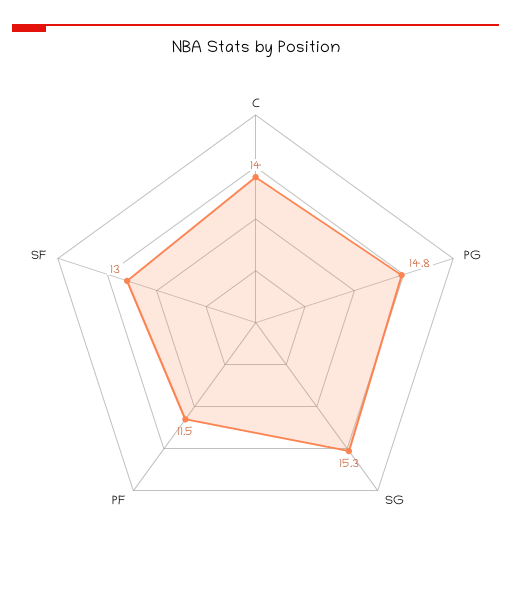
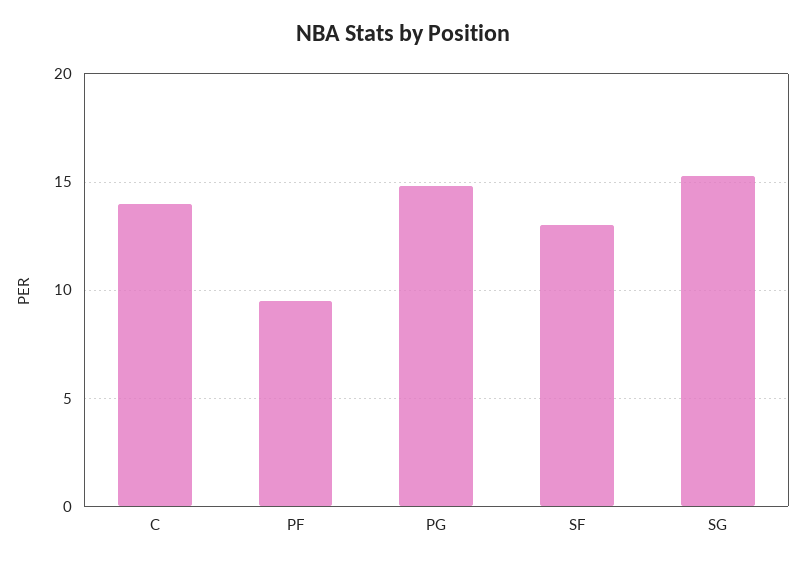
PF: 11.5 -> 9.5

